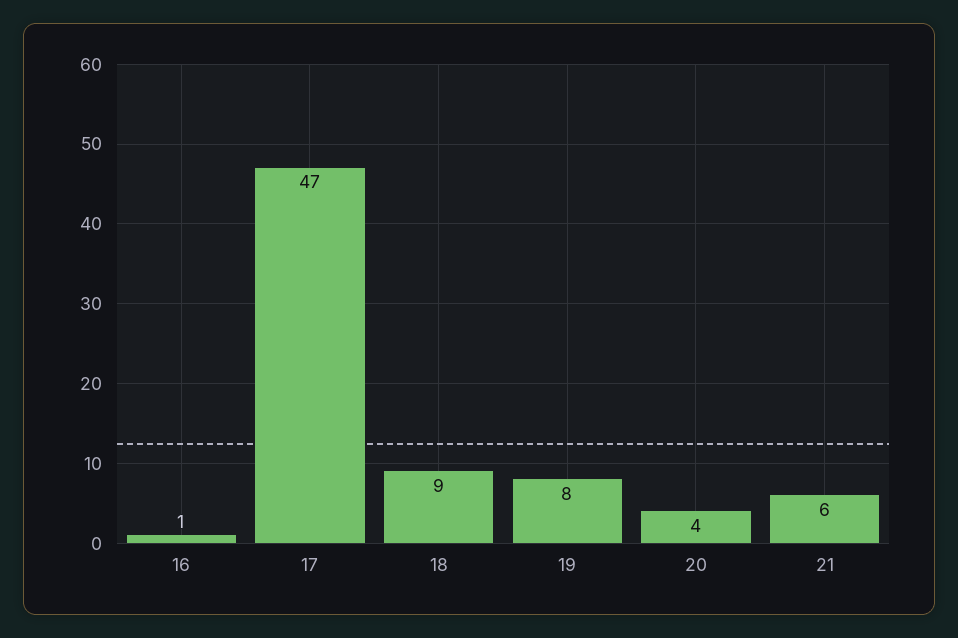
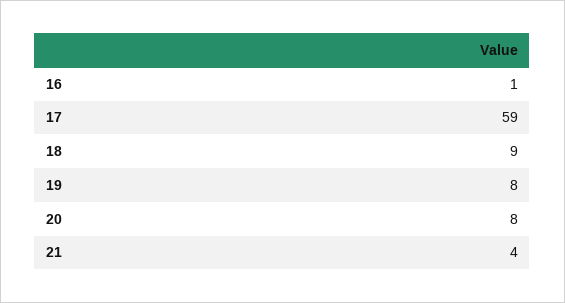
17: 47 -> 59
20: 4 -> 8
21: 6 -> 4

